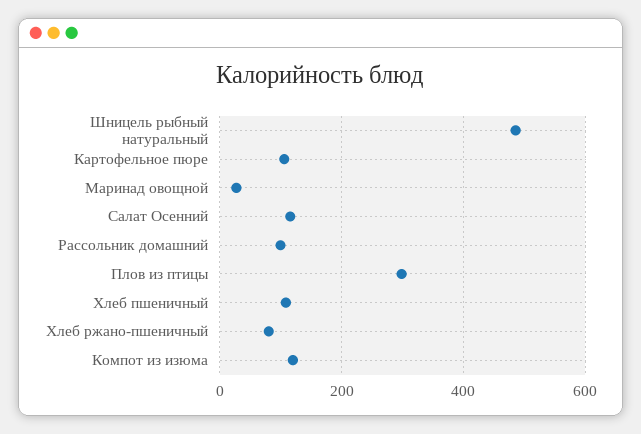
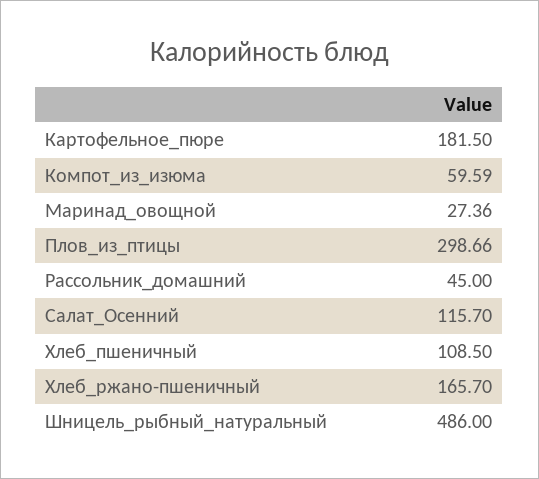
Картофельное пюре: 100 -> 181.5
Рассольник домашний: 100 -> 45
Хлеб ржано-пшеничный: 80 -> 165.7
Компот из изюма: 120 -> 59.59

